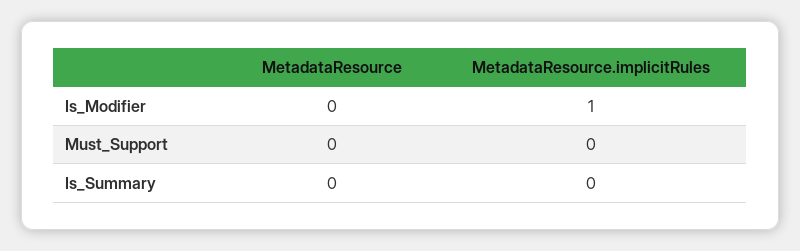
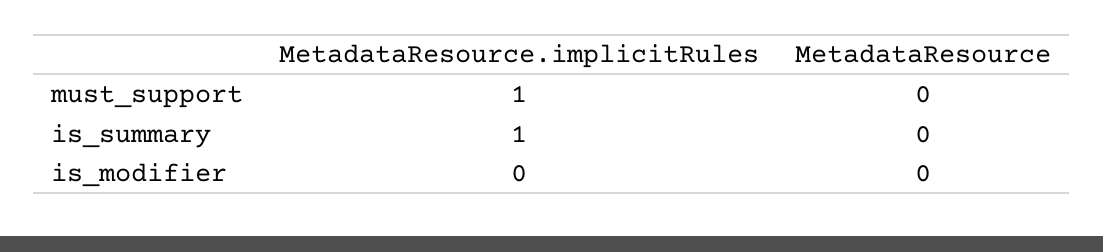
MetadataResource.implicitRules, Is_Modifier: 1 -> 0
MetadataResource.implicitRules, Must_Support: 0 -> 1
MetadataResource.implicitRules, Is_Summary: 0 -> 1

